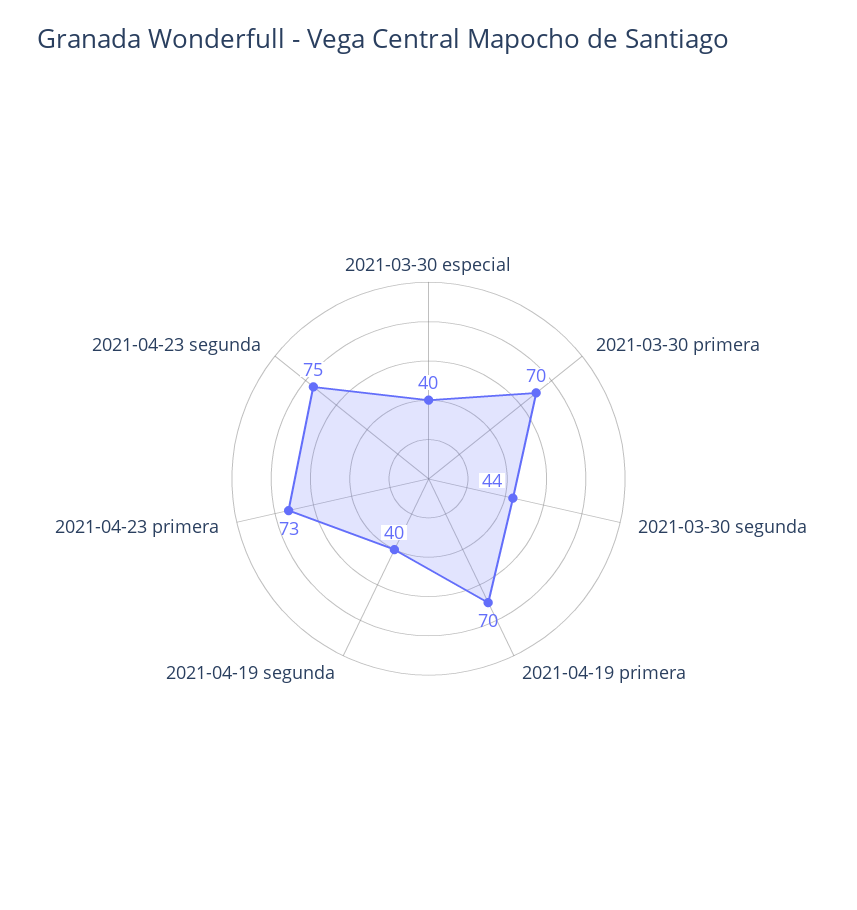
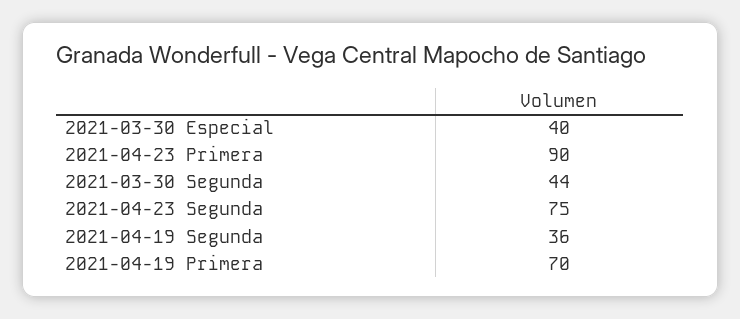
2021-03-30 primera: 70 -> none
2021-04-19 segunda: 40 -> 36
2021-04-23 primera: 73 -> 90

